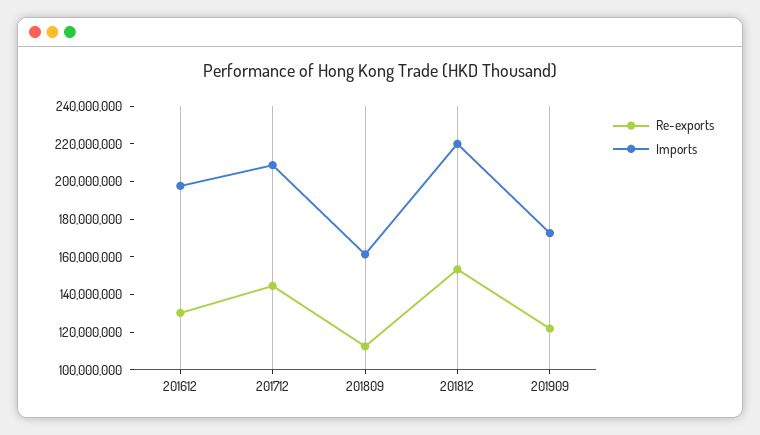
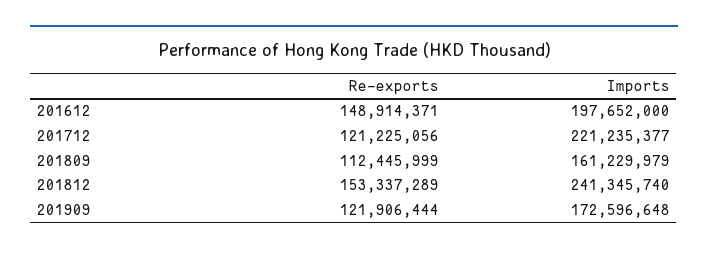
Re-exports, 201612: 130000000 -> 148914371
Re-exports, 201712: 145000000 -> 121225056
Imports, 201712: 210000000 -> 221235377
Imports, 201812: 220000000 -> 241345740

